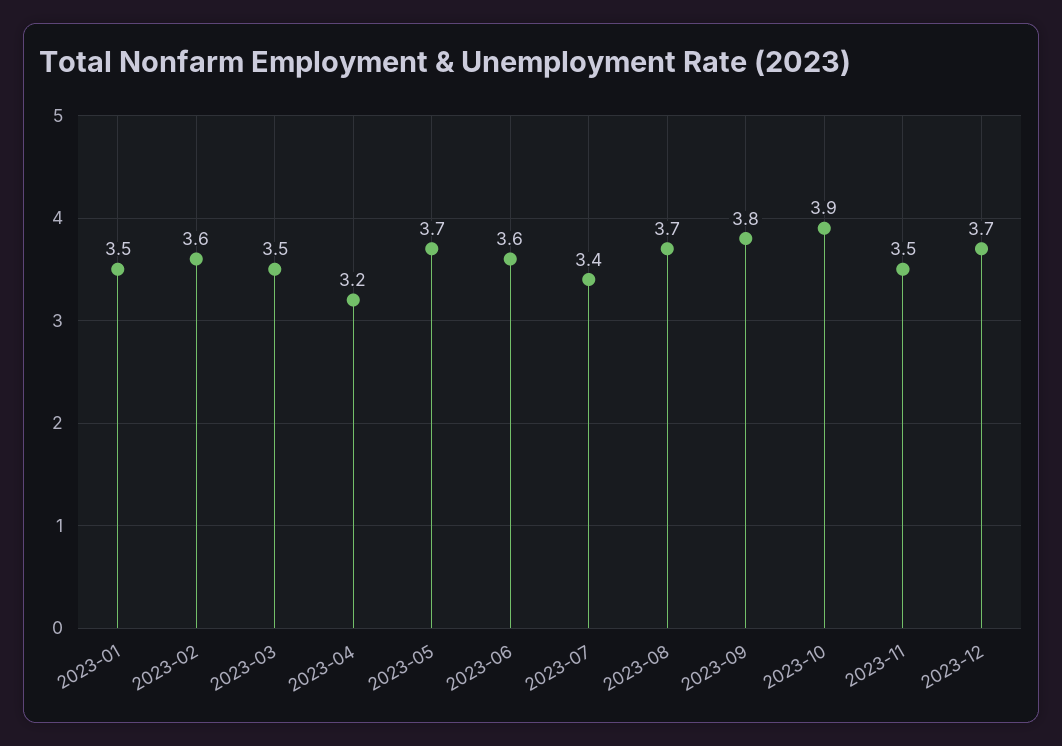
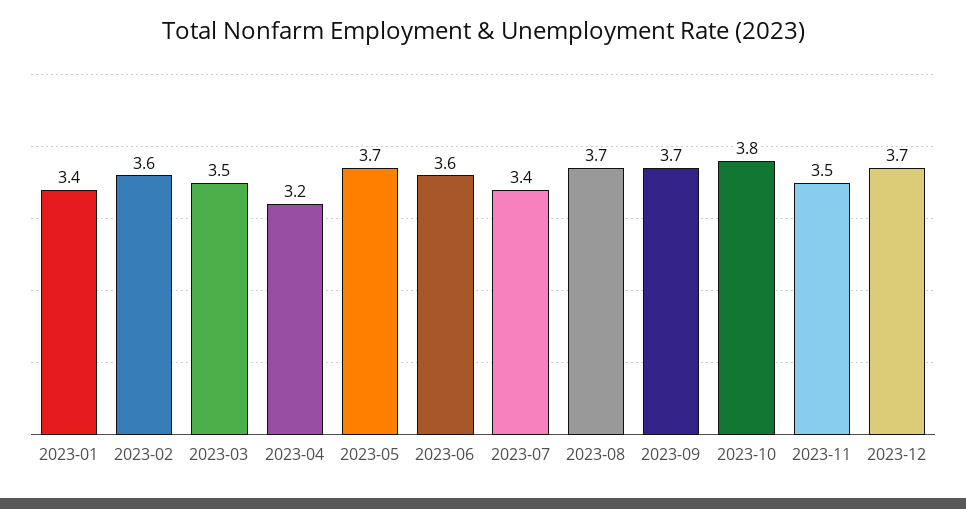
2023-01: 3.5 -> 3.4
2023-09: 3.8 -> 3.7
2023-10: 3.9 -> 3.8

